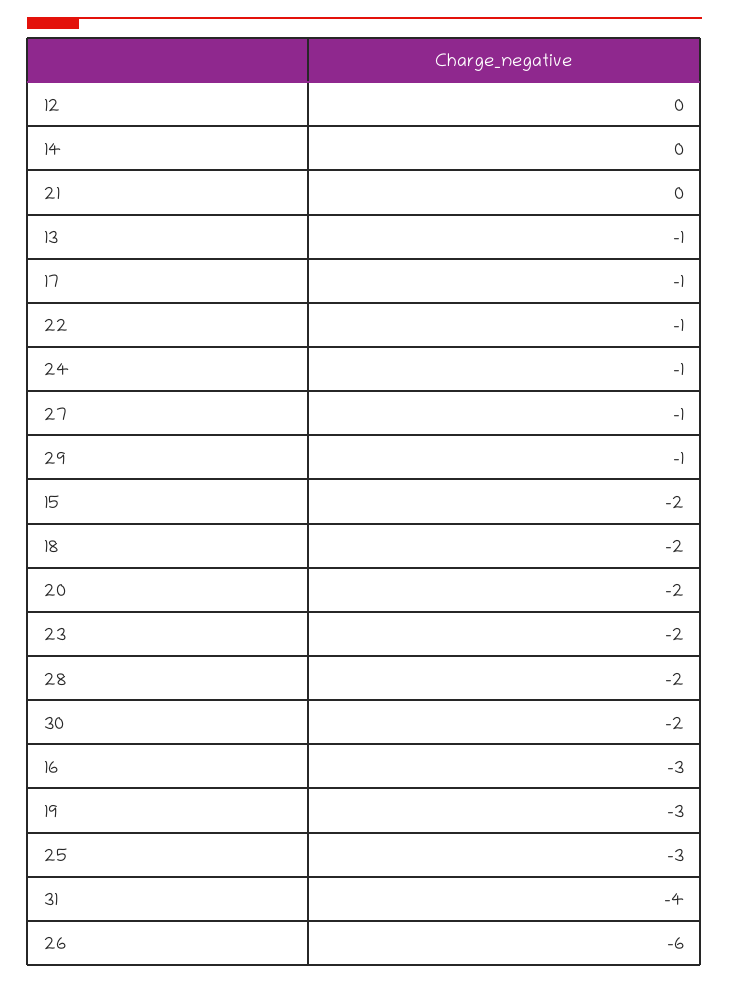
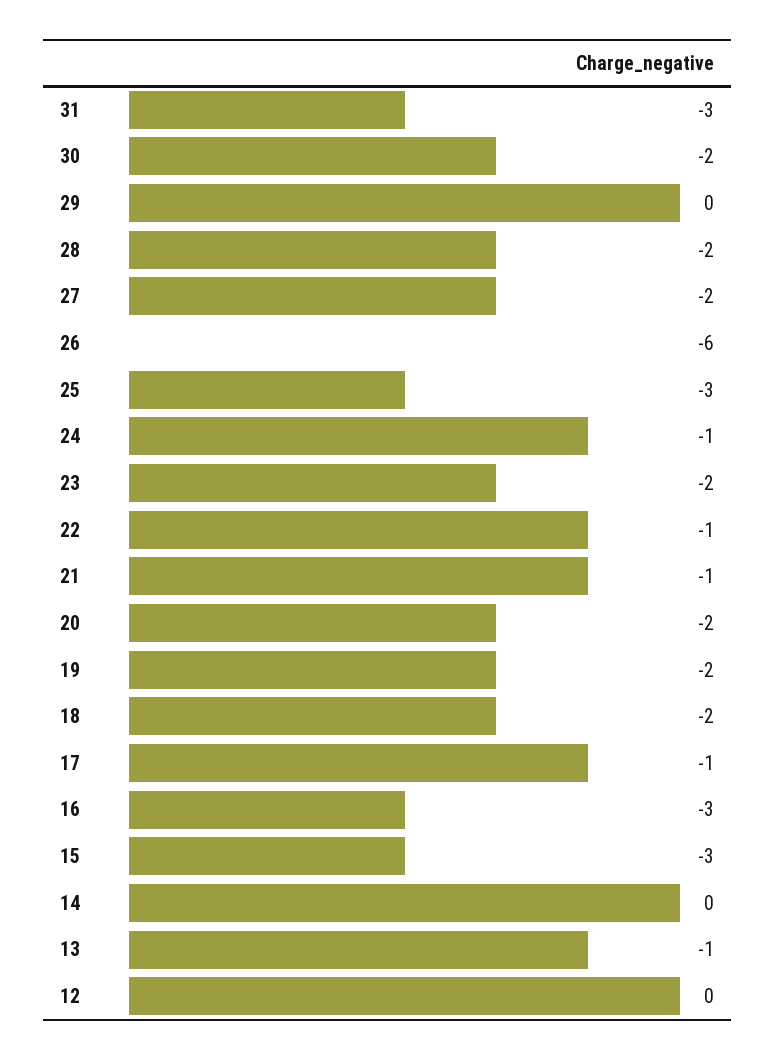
21: 0 -> -1
27: -1 -> -2
29: -1 -> 0
15: -2 -> -3
19: -3 -> -2
31: -4 -> -3

